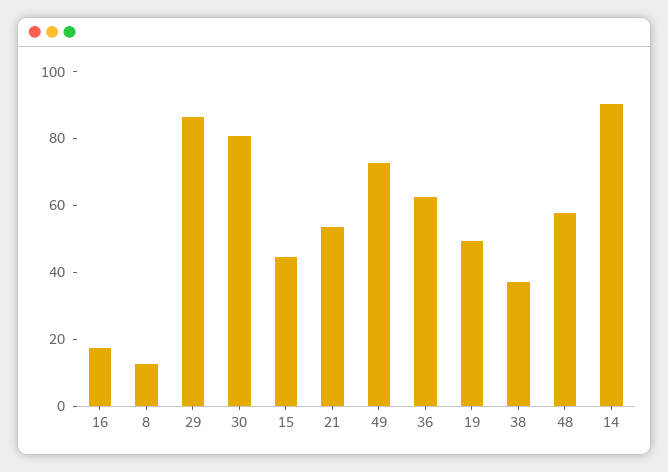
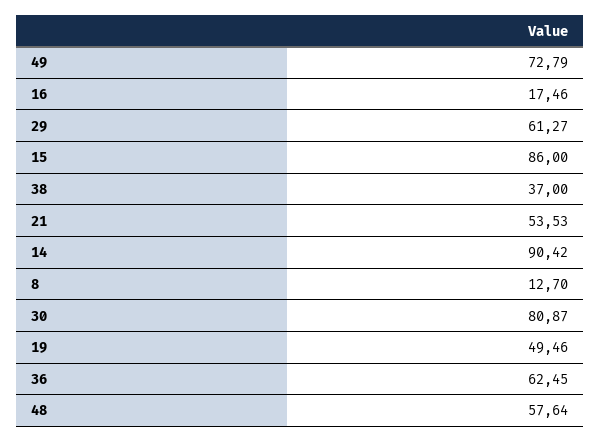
29: 85 -> 61.27
15: 45 -> 86

